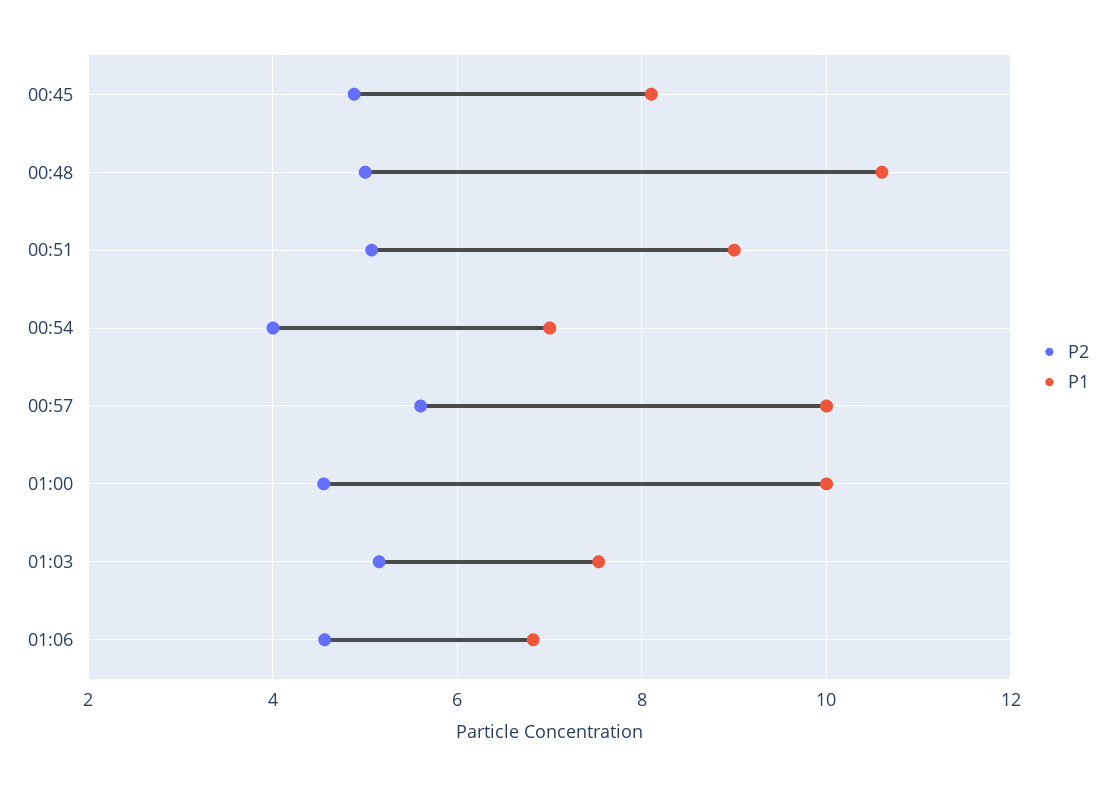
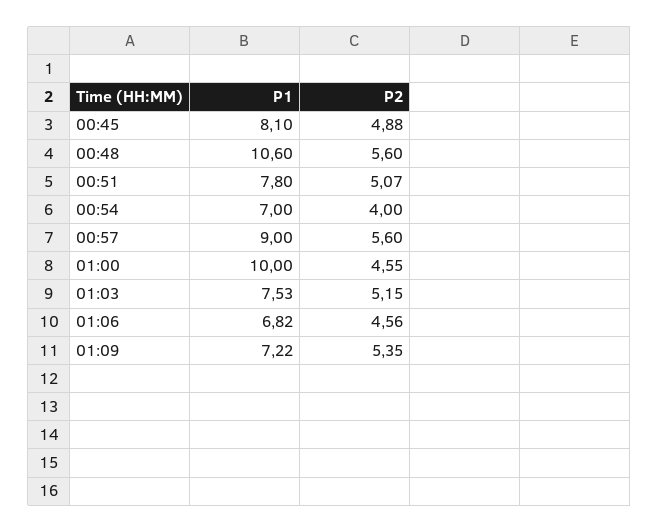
P2, 00:48: 5 -> 5.6
P1, 00:51: 9 -> 7.8
P1, 00:57: 10 -> 9
P1, 01:09: none -> 7.22
P2, 01:09: none -> 5.35

